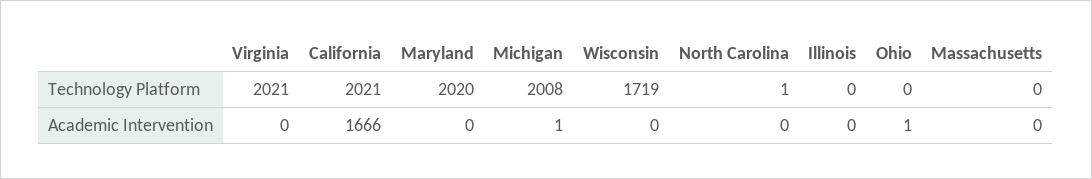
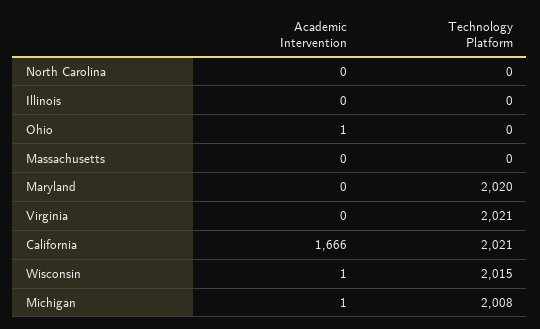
Wisconsin, Technology Platform: 1719 -> 2015
North Carolina, Technology Platform: 1 -> 0
Wisconsin, Academic Intervention: 0 -> 1

